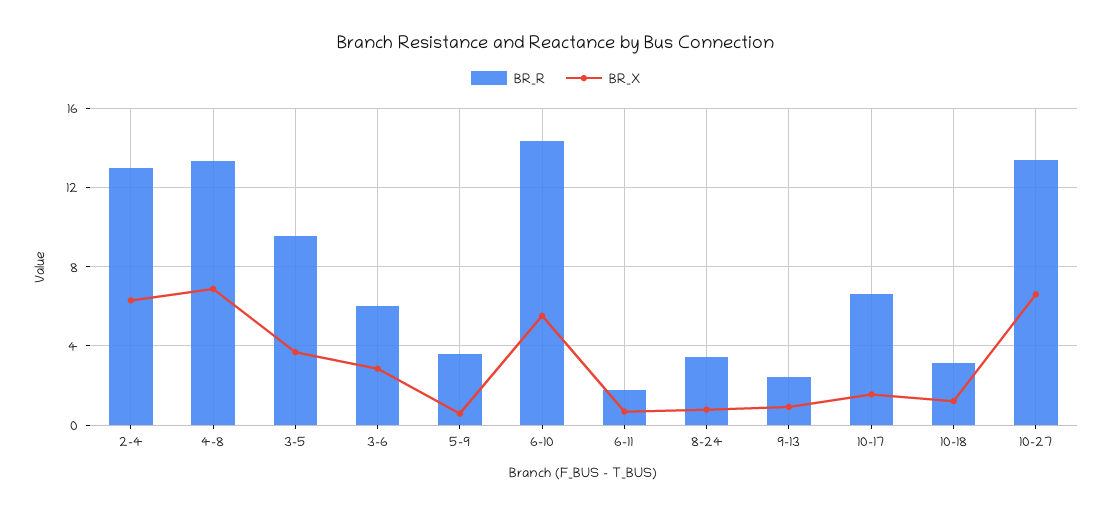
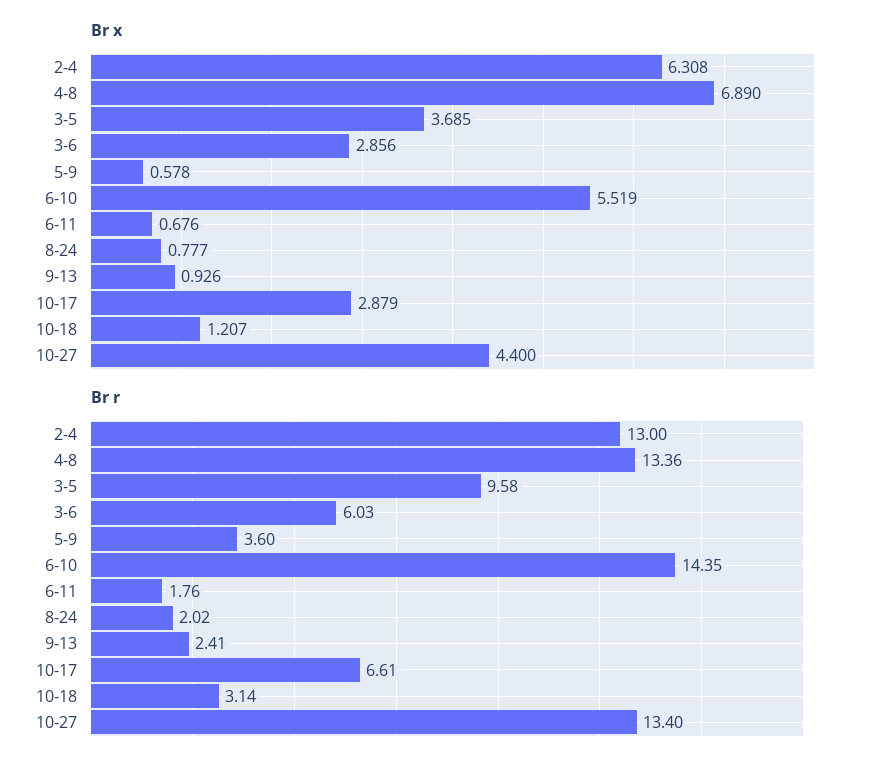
BR_R, 8-24: 3.5 -> 2.02
BR_X, 10-17: 1.5 -> 2.879
BR_X, 10-27: 6.5 -> 4.4

